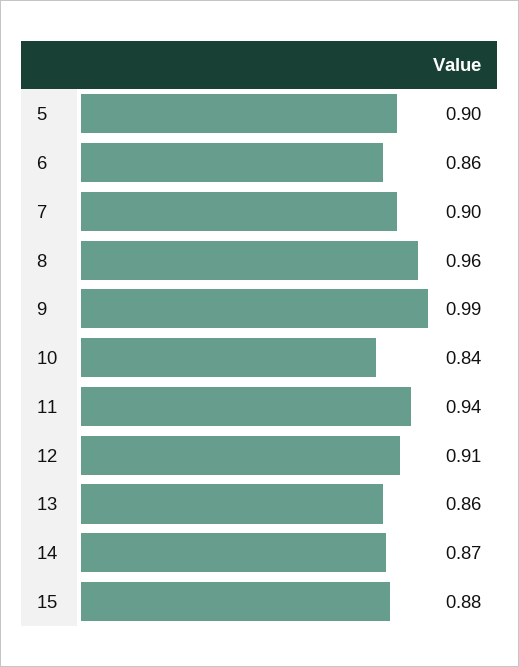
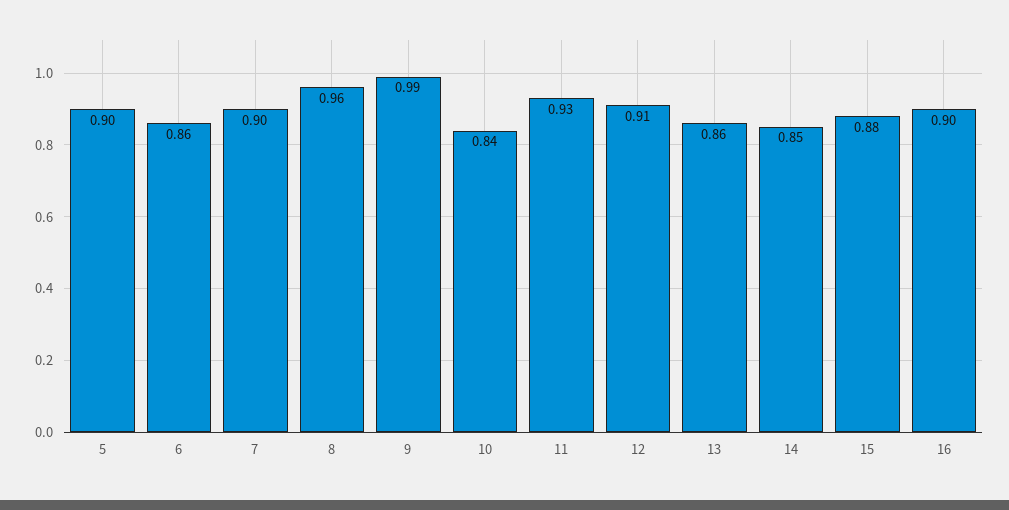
11: 0.94 -> 0.93
14: 0.87 -> 0.85
16: none -> 0.9

